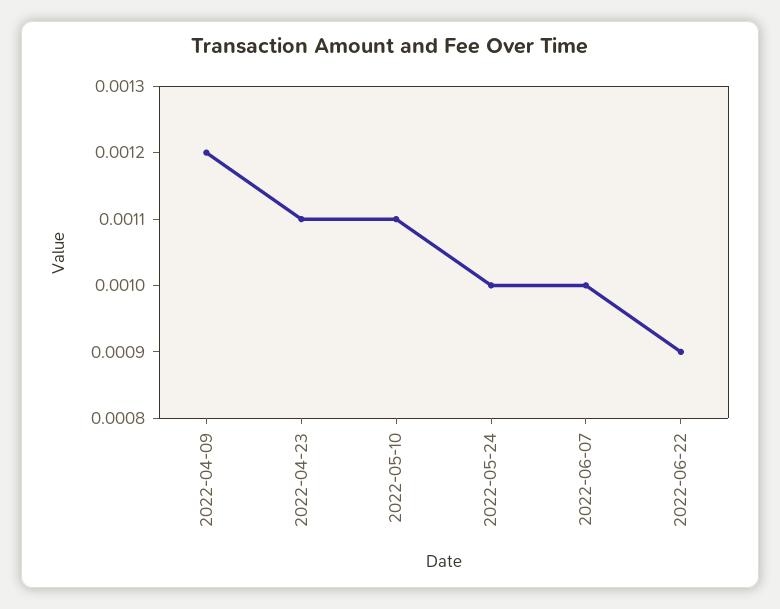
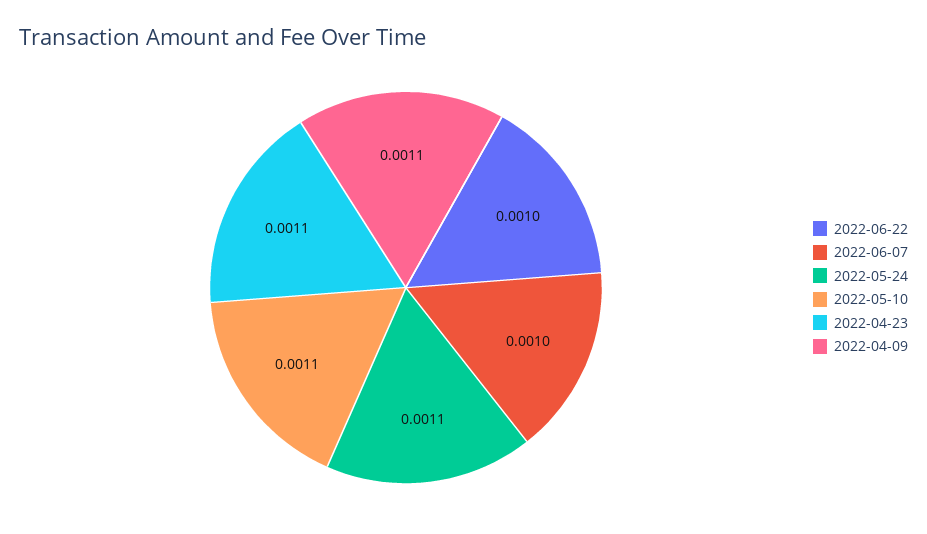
2022-04-09: 0.0012 -> 0.0011
2022-05-24: 0.001 -> 0.0011
2022-06-22: 0.0009 -> 0.001

